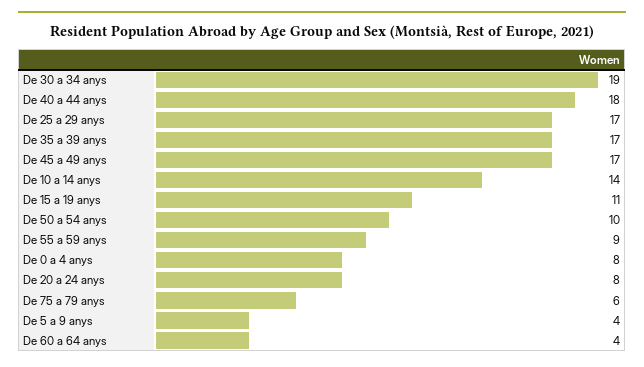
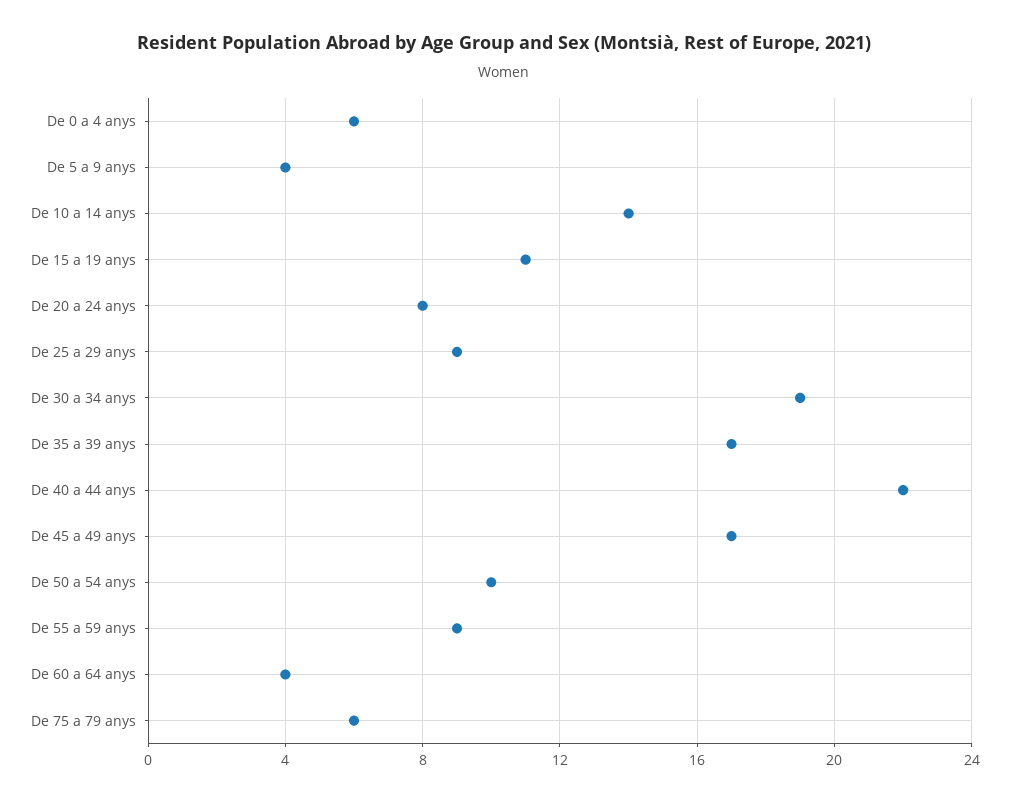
De 40 a 44 anys: 18 -> 22
De 25 a 29 anys: 17 -> 9
De 0 a 4 anys: 8 -> 6

